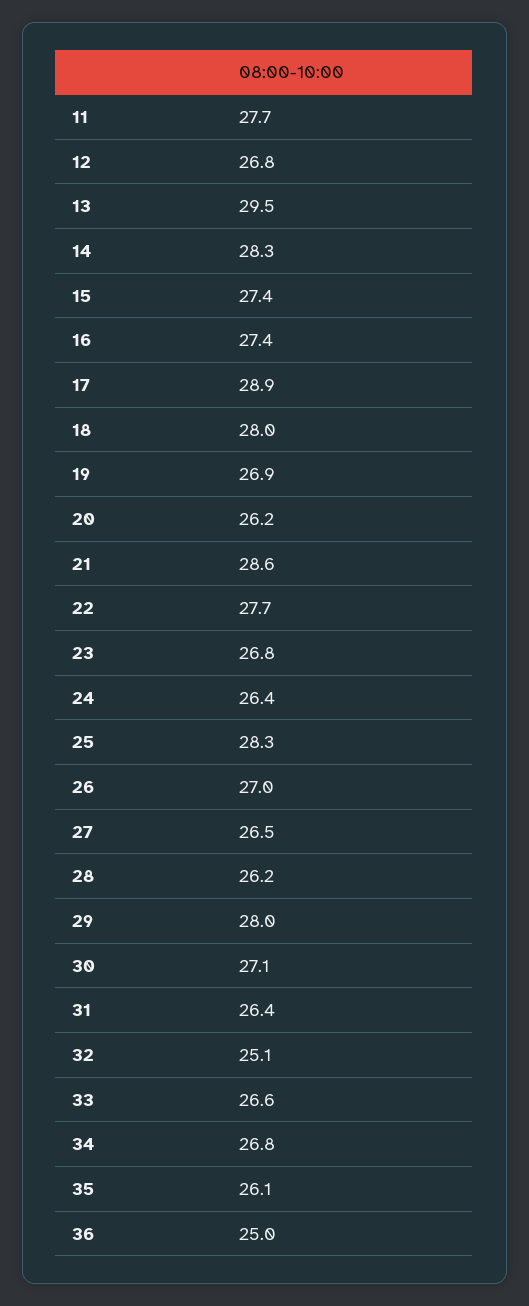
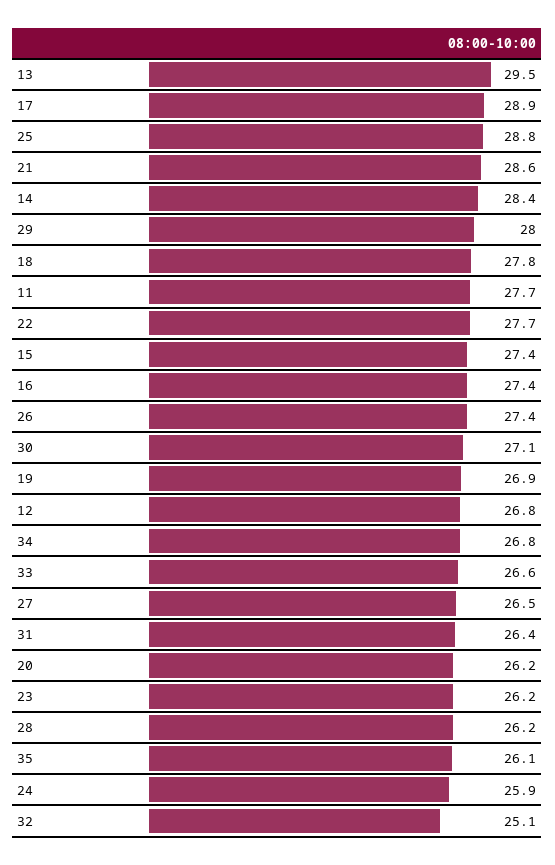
14: 28.3 -> 28.4
18: 28 -> 27.8
23: 26.8 -> 26.2
24: 26.4 -> 25.9
25: 28.3 -> 28.8
26: 27 -> 27.4
36: 25 -> none

